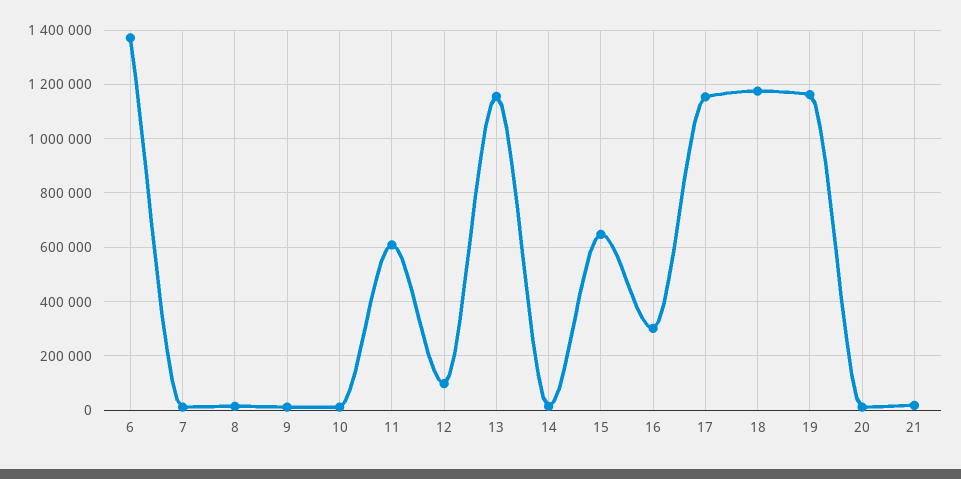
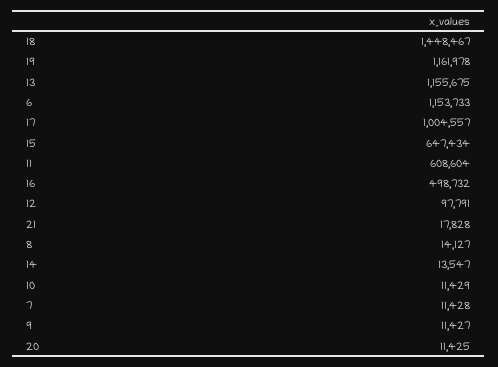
6: 1375000 -> 1153733
16: 300000 -> 498732
17: 1150000 -> 1004557
18: 1175000 -> 1448467

